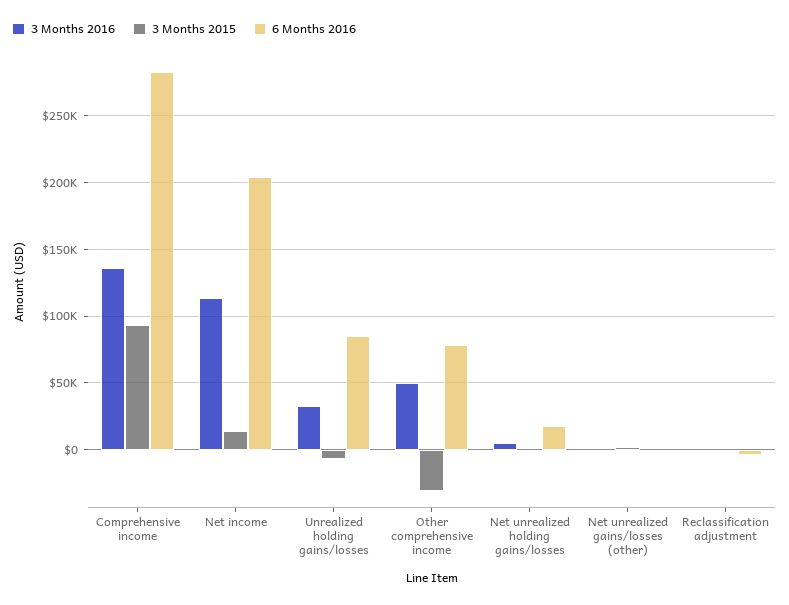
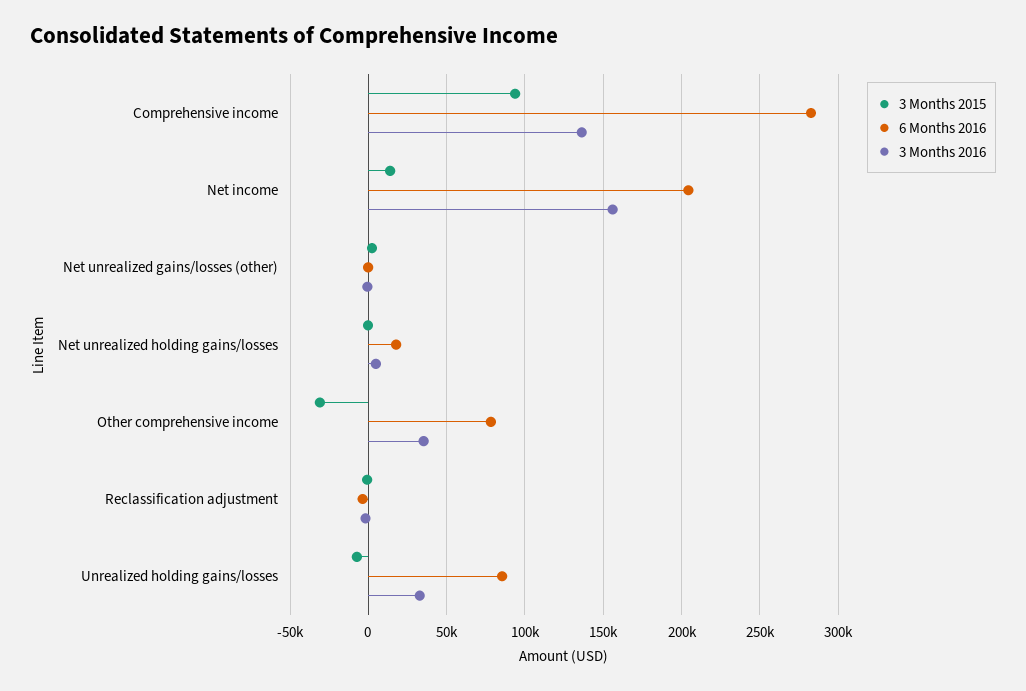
3 Months 2016, Net income: 115000 -> 155000
3 Months 2016, Other comprehensive income: 50000 -> 35000

